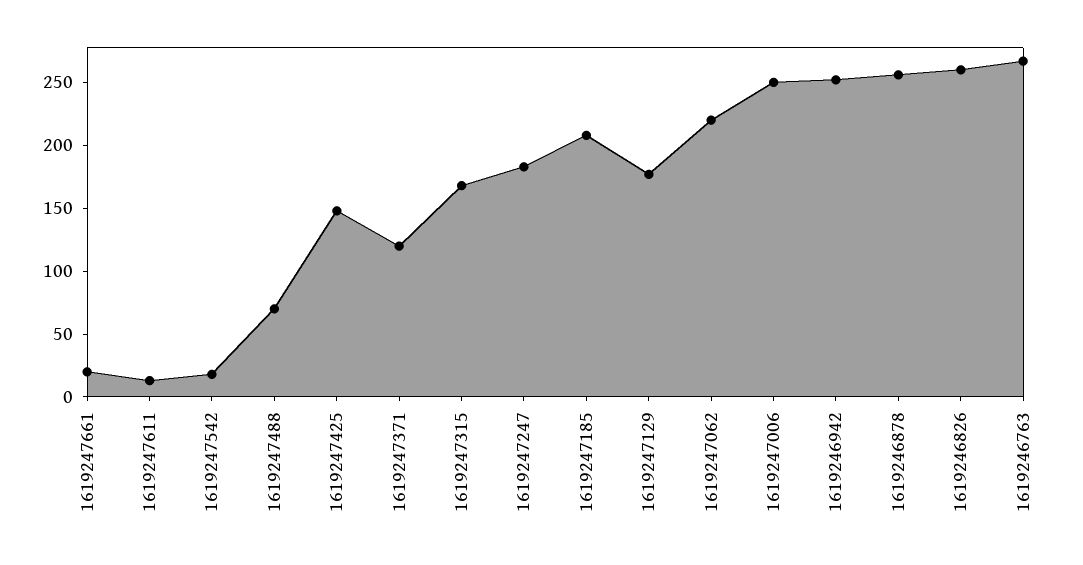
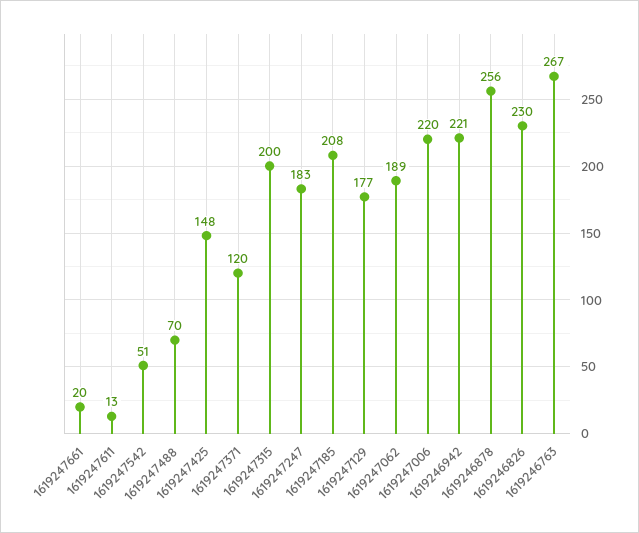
1619247542: 20 -> 51
1619247315: 170 -> 200
1619247062: 220 -> 189
1619247006: 250 -> 220
1619246942: 250 -> 221
1619246826: 260 -> 230

